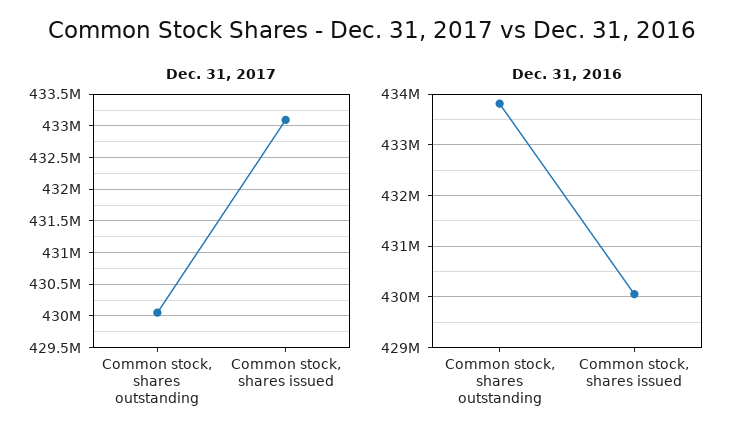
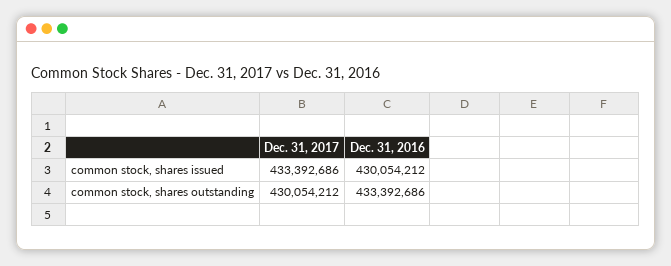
Dec. 31, 2017, Common stock, shares issued: 433100000 -> 433392686
Dec. 31, 2016, Common stock, shares outstanding: 433800000 -> 433392686

